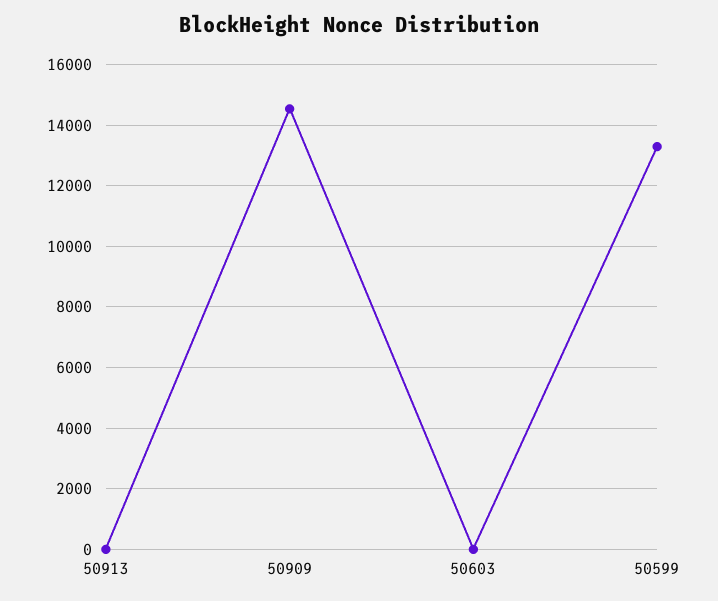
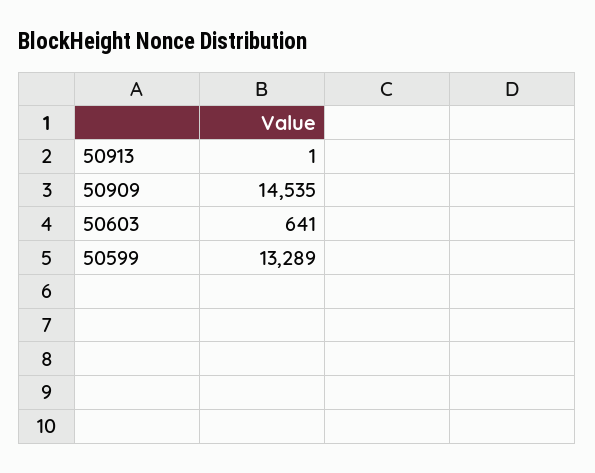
50603: 0 -> 641

